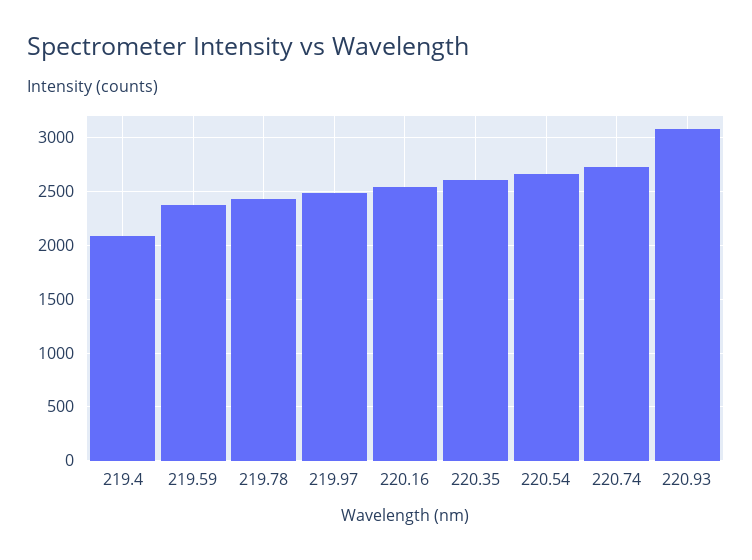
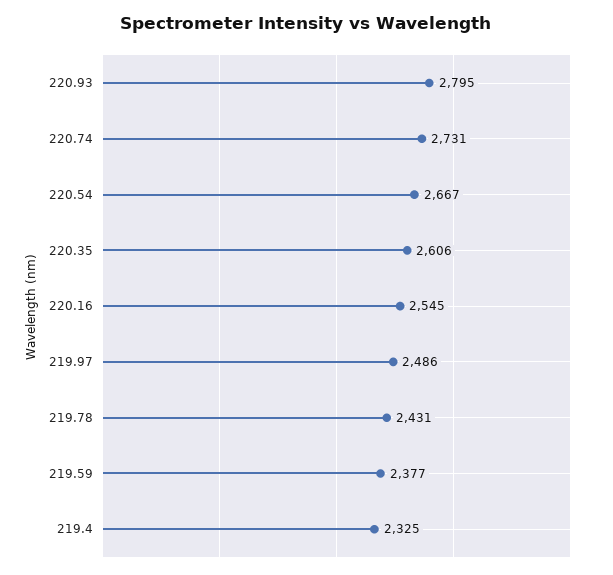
219.4: 2100 -> 2325
220.93: 3100 -> 2795

